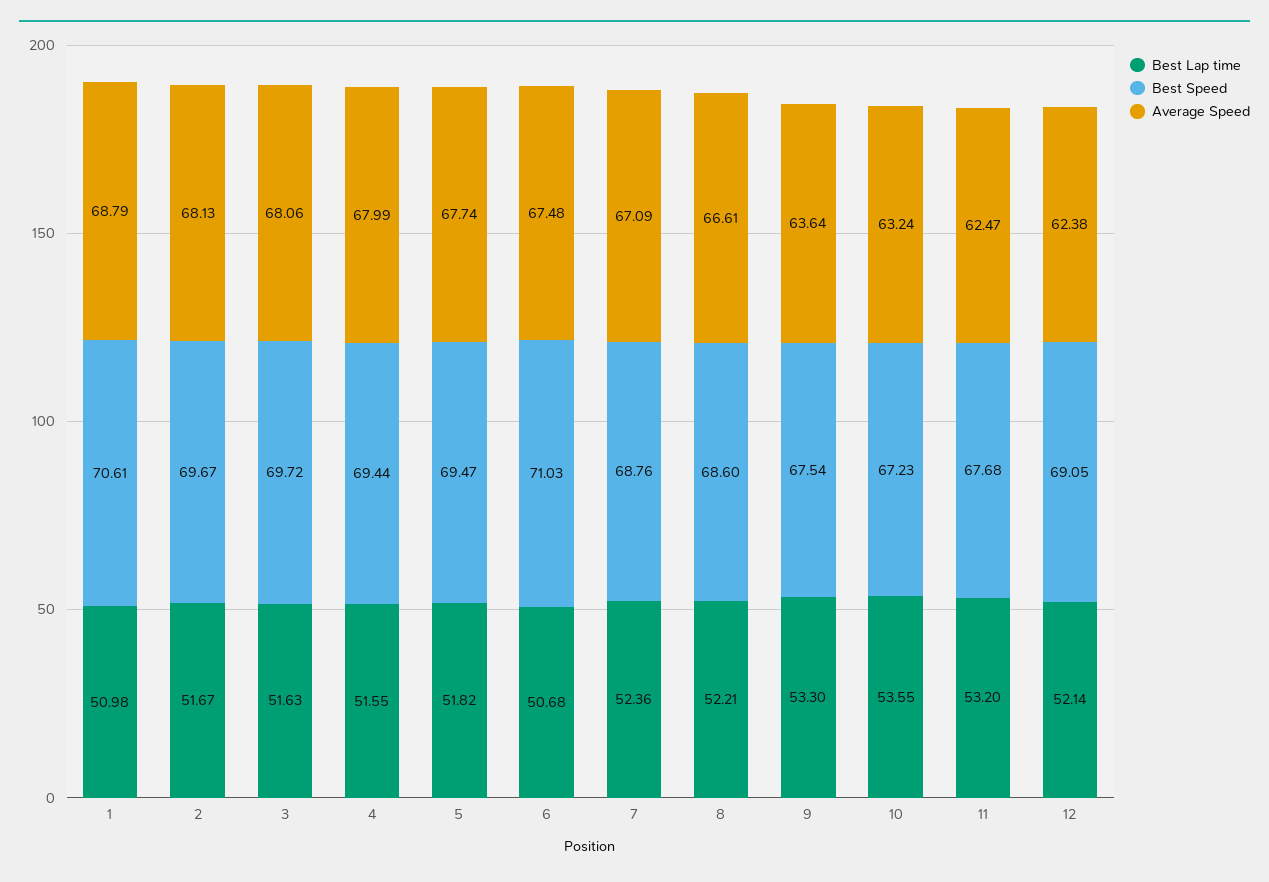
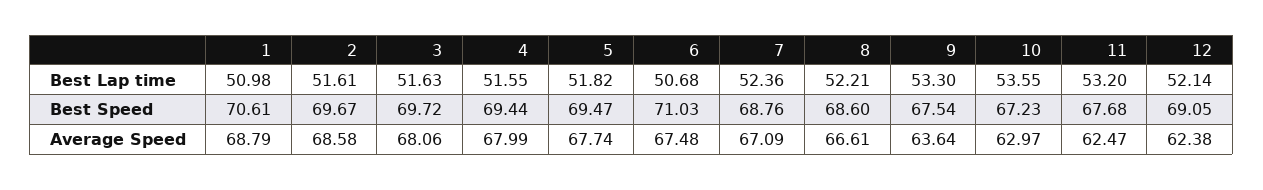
Best Lap time, 2: 51.67 -> 51.61
Average Speed, 2: 68.13 -> 68.58
Average Speed, 10: 63.24 -> 62.97

